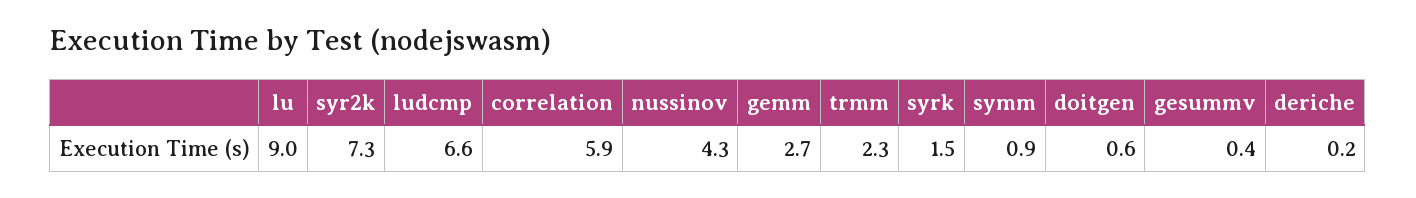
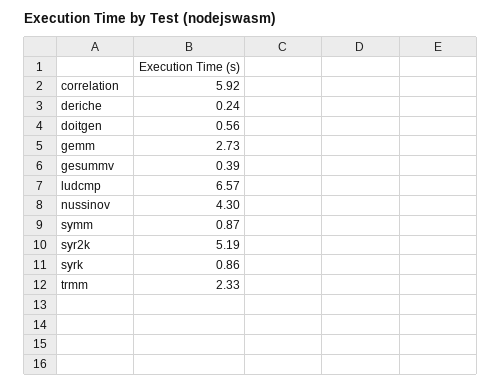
lu: 9 -> none
syr2k: 7.3 -> 5.19
syrk: 1.5 -> 0.86

